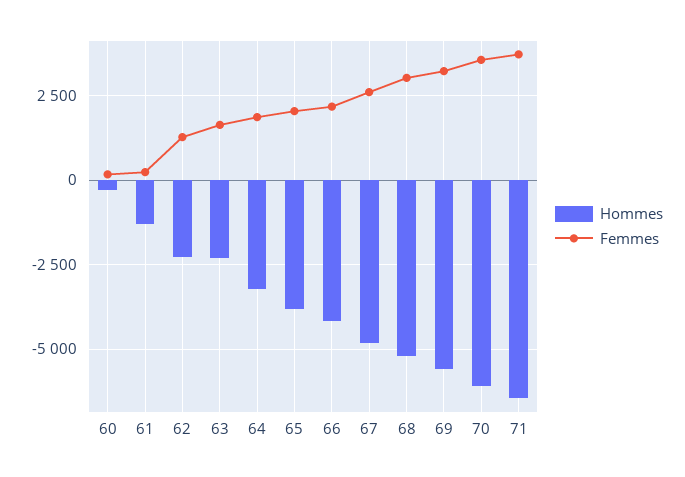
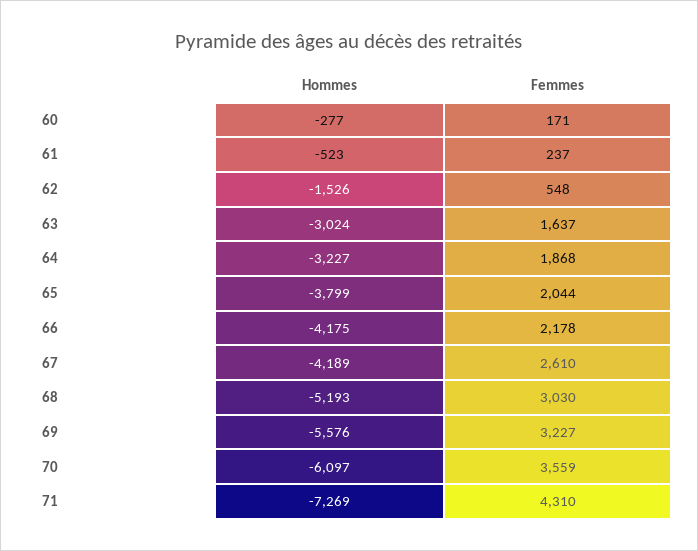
Hommes, 61: -1250 -> -523
Hommes, 62: -2250 -> -1526
Femmes, 62: 1250 -> 548
Hommes, 63: -2250 -> -3024
Hommes, 67: -4750 -> -4189
Hommes, 71: -6500 -> -7269
Femmes, 71: 3750 -> 4310

